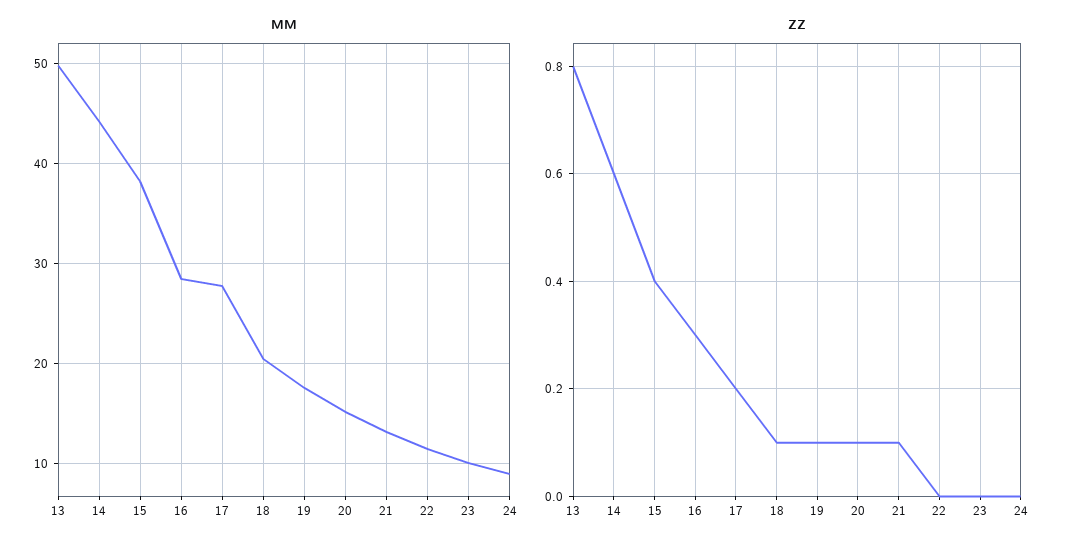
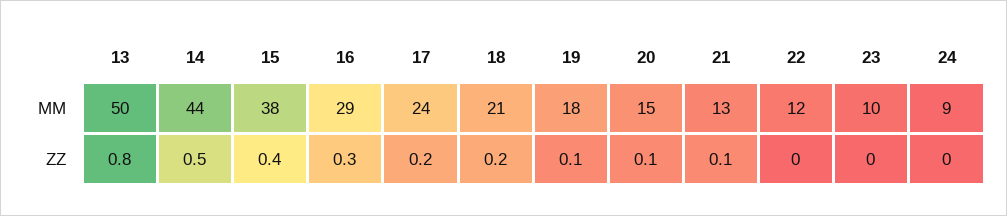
MM, 17: 28 -> 24
ZZ, 14: 0.6 -> 0.5
ZZ, 18: 0.1 -> 0.2

